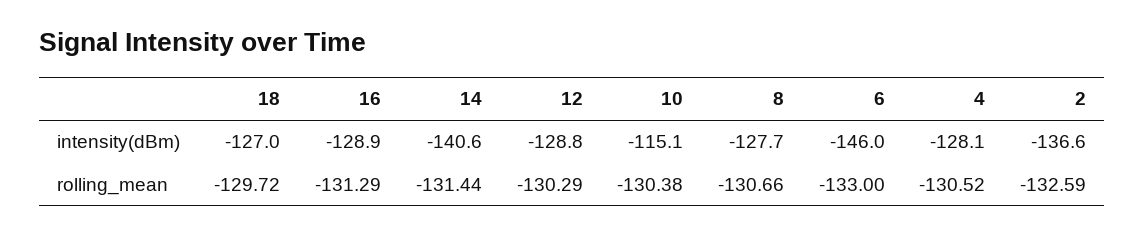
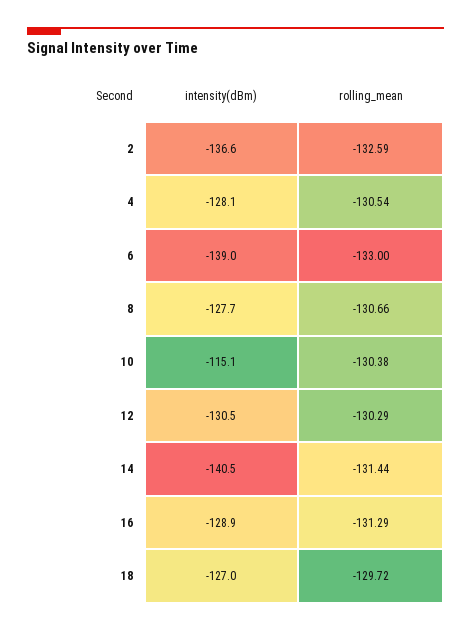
14, intensity(dBm): -140.6 -> -140.5
12, intensity(dBm): -128.8 -> -130.5
6, intensity(dBm): -146 -> -139
4, rolling_mean: -130.52 -> -130.54

